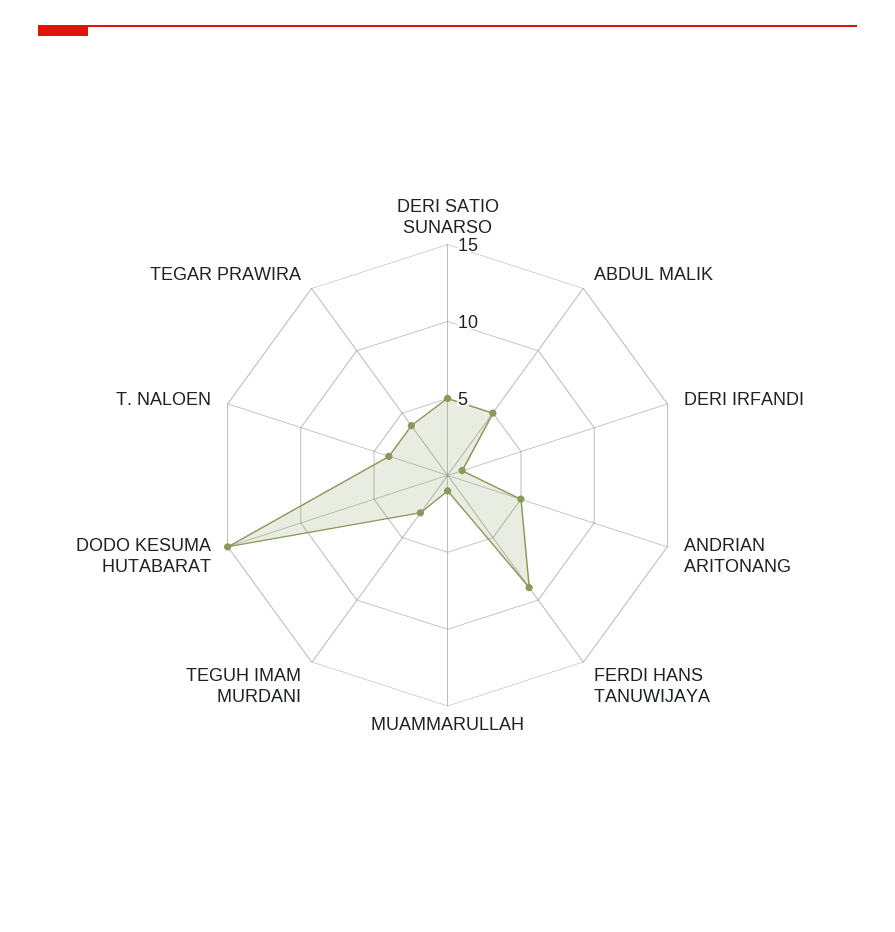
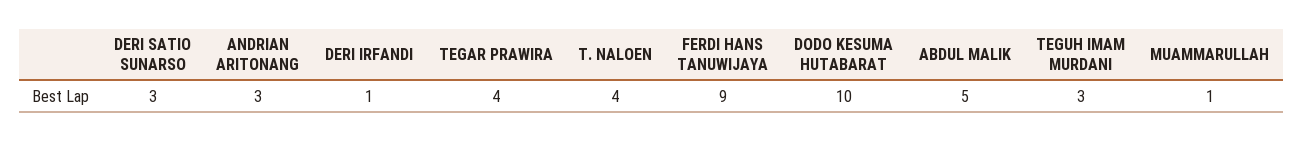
DERI SATIO SUNARSO: 5 -> 3
ANDRIAN ARITONANG: 5 -> 3
DODO KESUMA HUTABARAT: 15 -> 10

